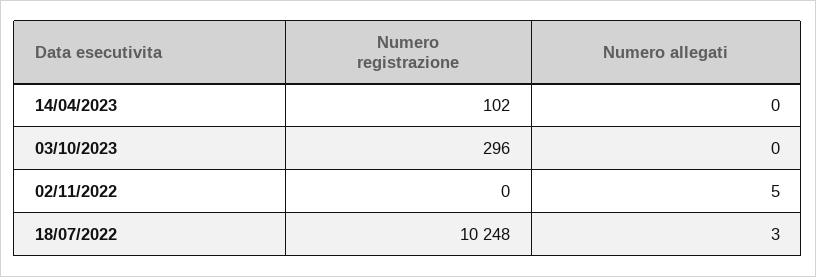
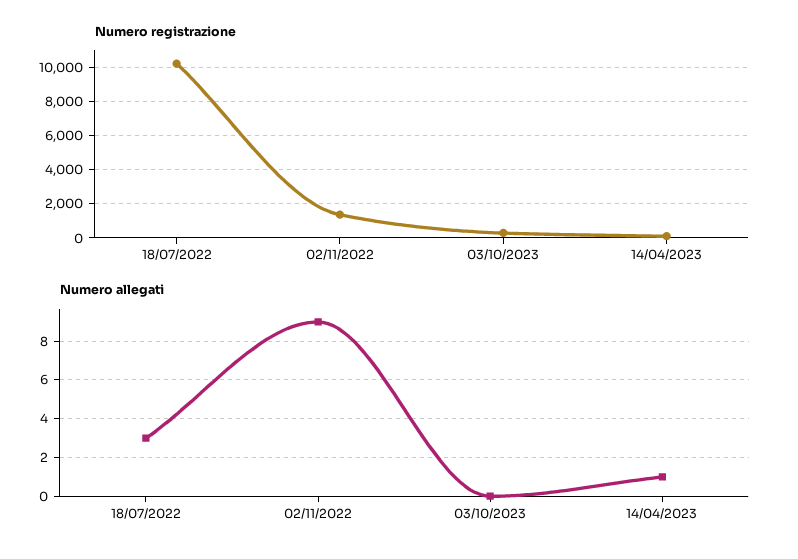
Numero allegati, 14/04/2023: 0 -> 1
Numero registrazione, 02/11/2022: 0 -> 1500
Numero allegati, 02/11/2022: 5 -> 9

